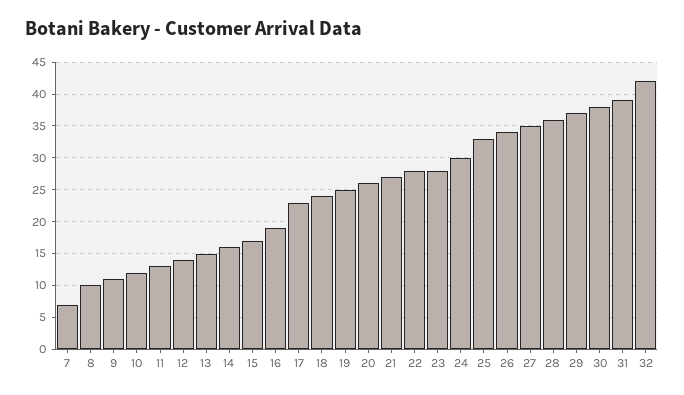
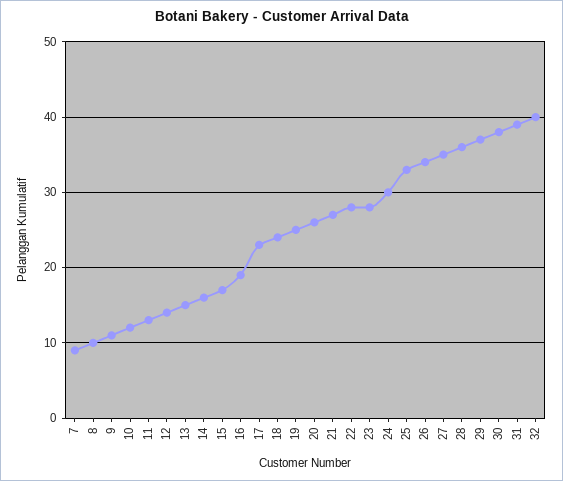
7: 7 -> 9
32: 42 -> 40

